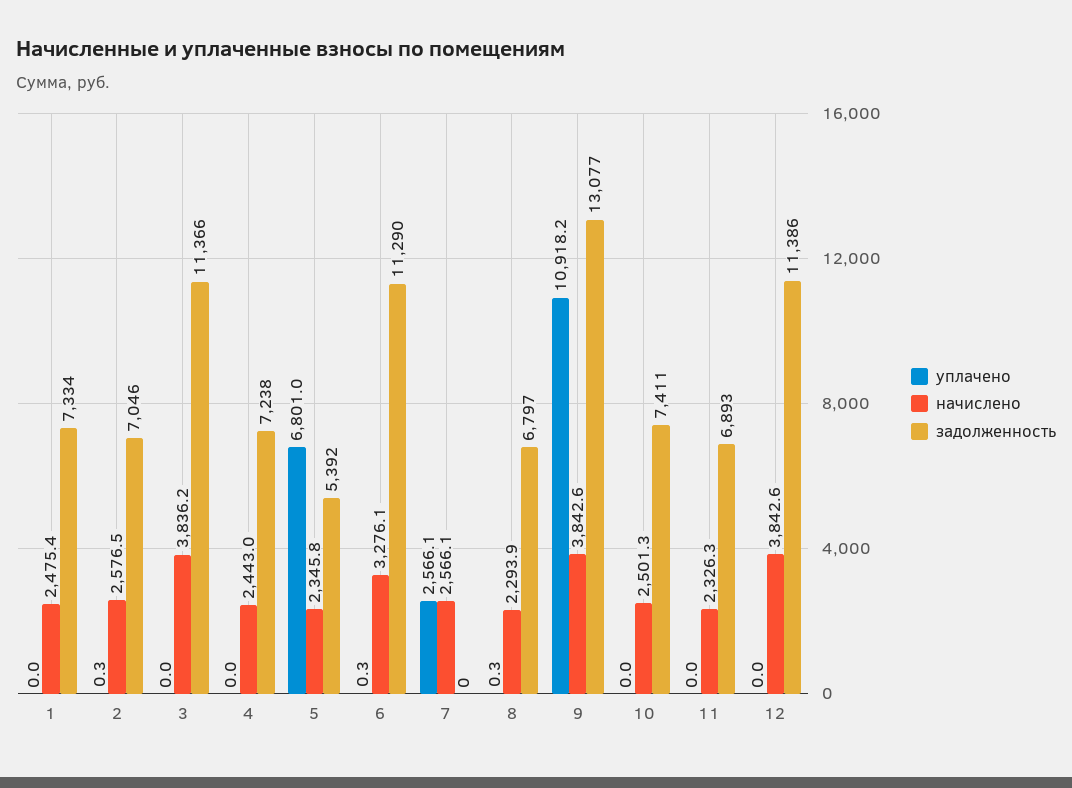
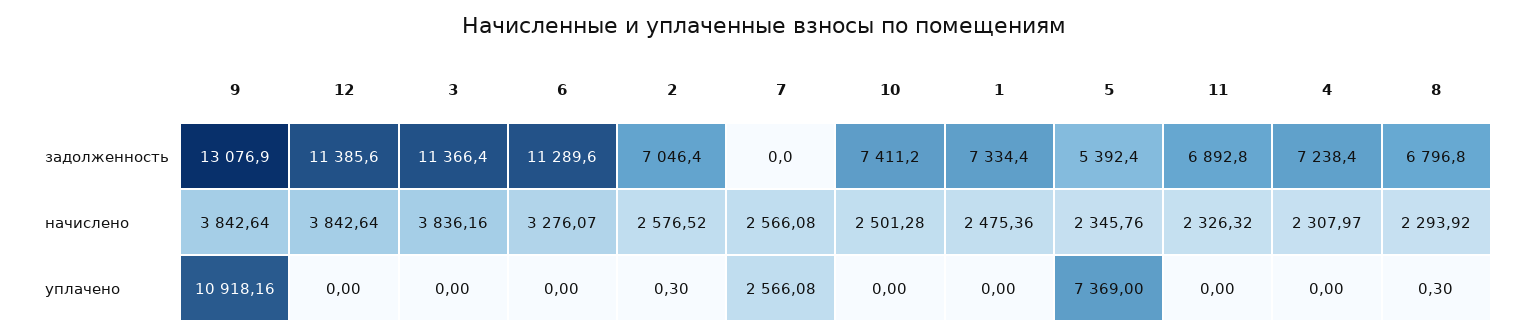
начислено, 4: 2443 -> 2307.97
уплачено, 5: 6801 -> 7369
уплачено, 6: 0.3 -> 0

